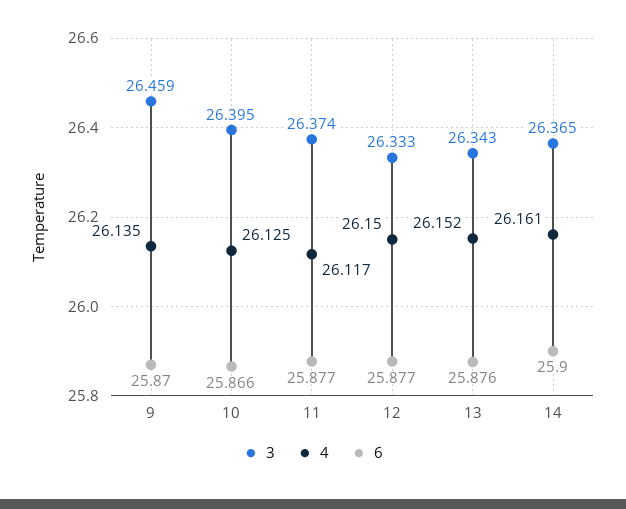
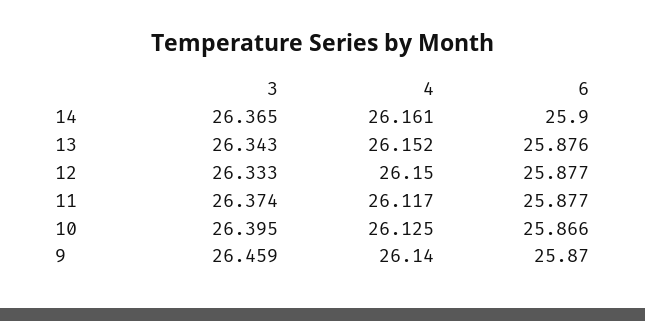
4, 9: 26.135 -> 26.14

